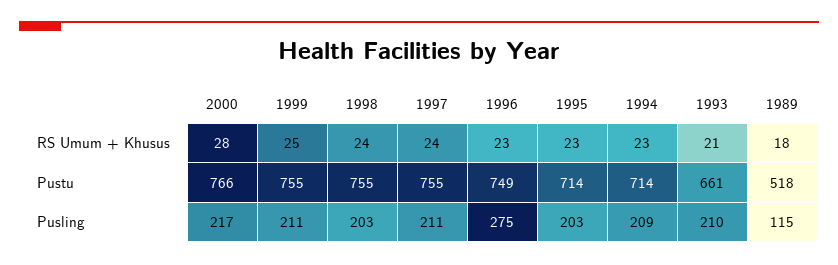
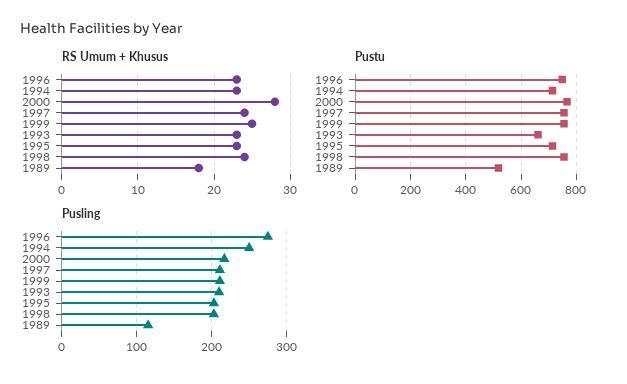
RS Umum + Khusus, 1993: 21 -> 23
Pusling, 1994: 209 -> 250

